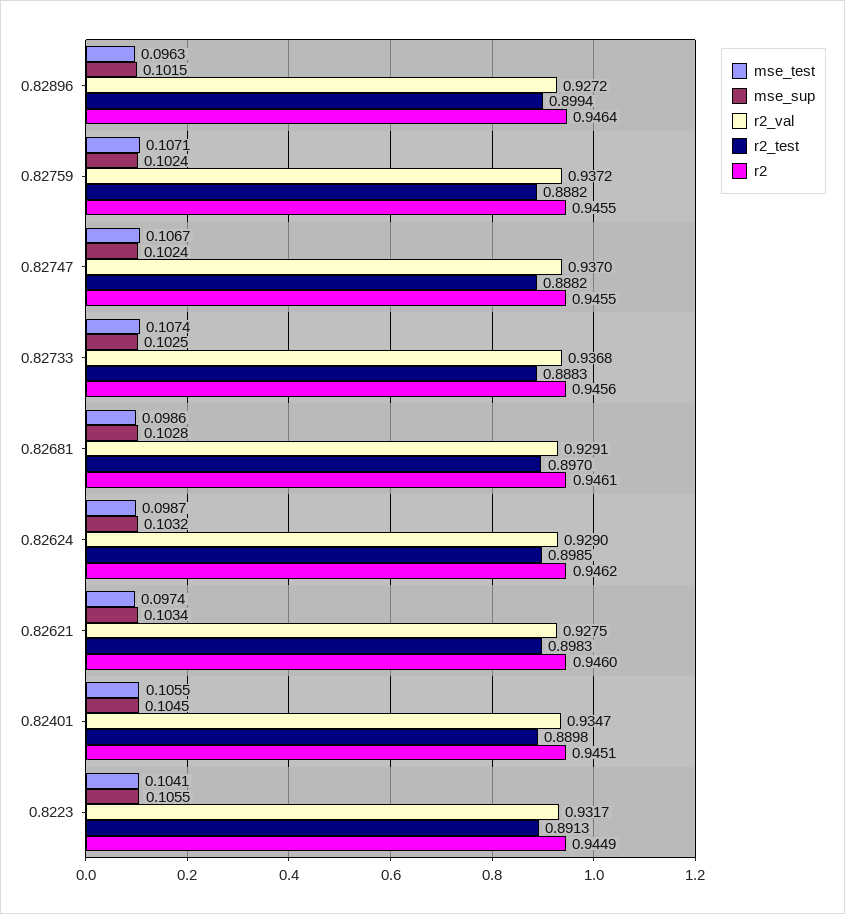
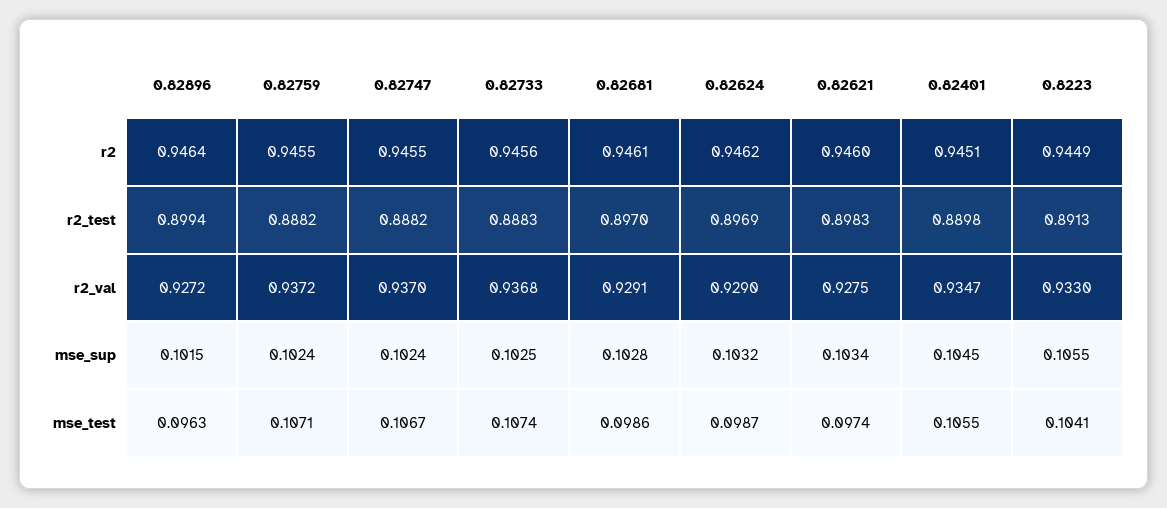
r2_test, 0.82624: 0.8985 -> 0.8969
r2_val, 0.8223: 0.9317 -> 0.933

